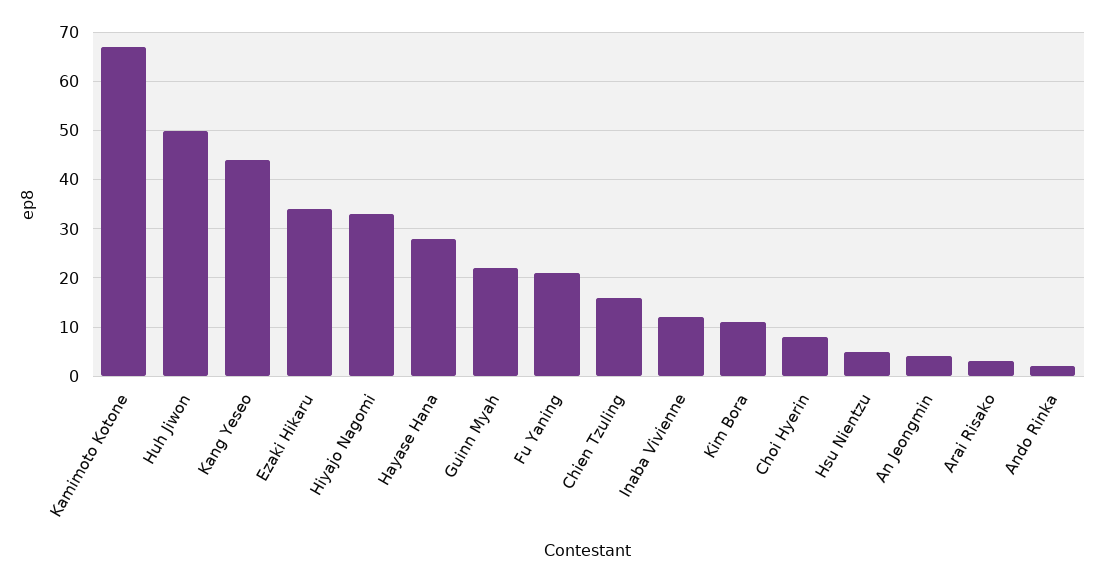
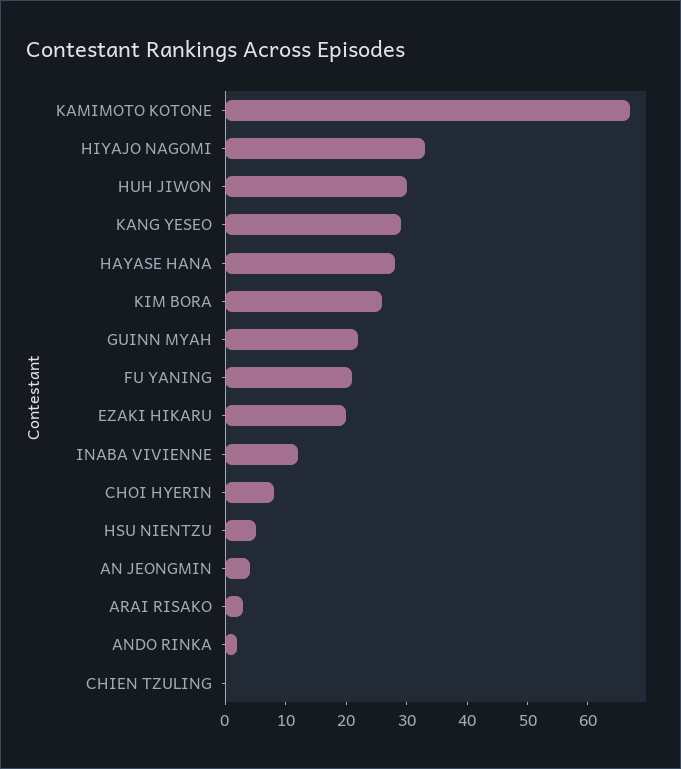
Huh Jiwon: 50 -> 30
Kang Yeseo: 45 -> 30
Ezaki Hikaru: 35 -> 20
Chien Tzuling: 15 -> 0
Kim Bora: 10 -> 25

